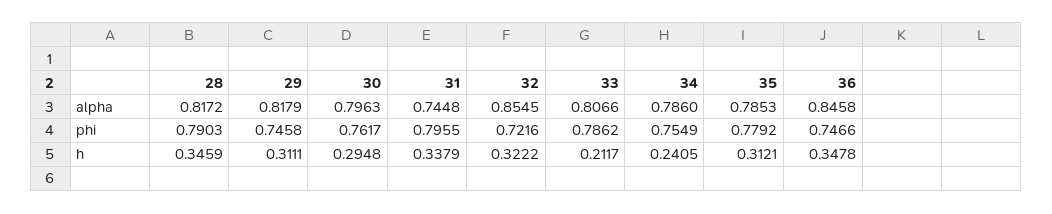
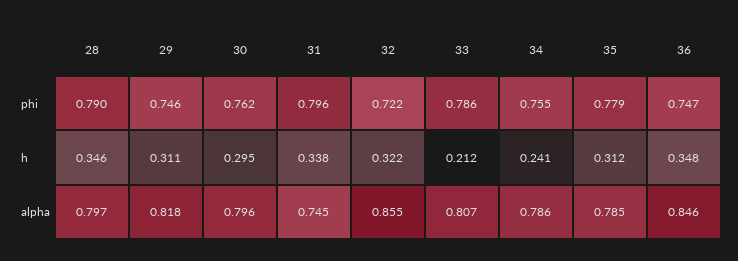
28, alpha: 0.8172 -> 0.797

